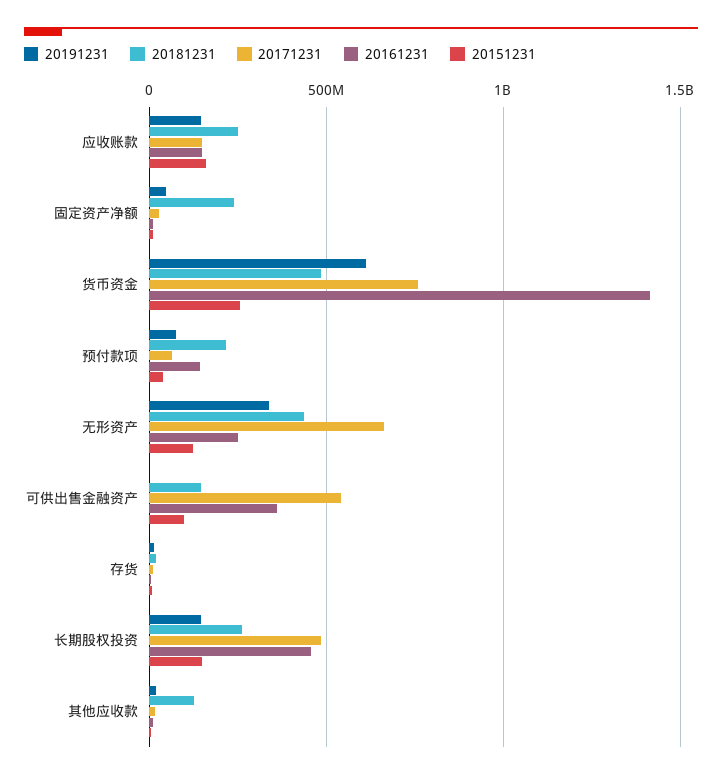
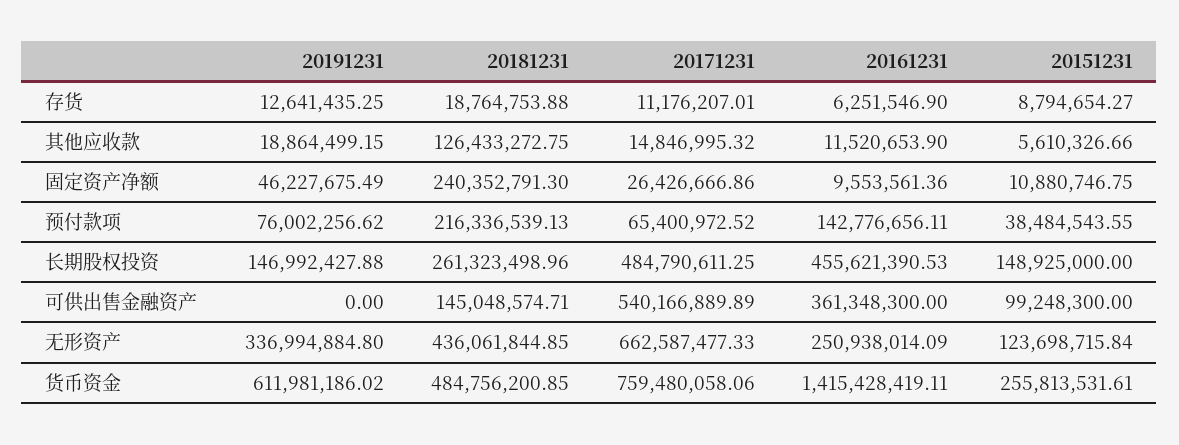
20191231, 应收账款: 150000000 -> none
20181231, 应收账款: 250000000 -> none
20171231, 应收账款: 150000000 -> none
20161231, 应收账款: 150000000 -> none
20151231, 应收账款: 150000000 -> none

